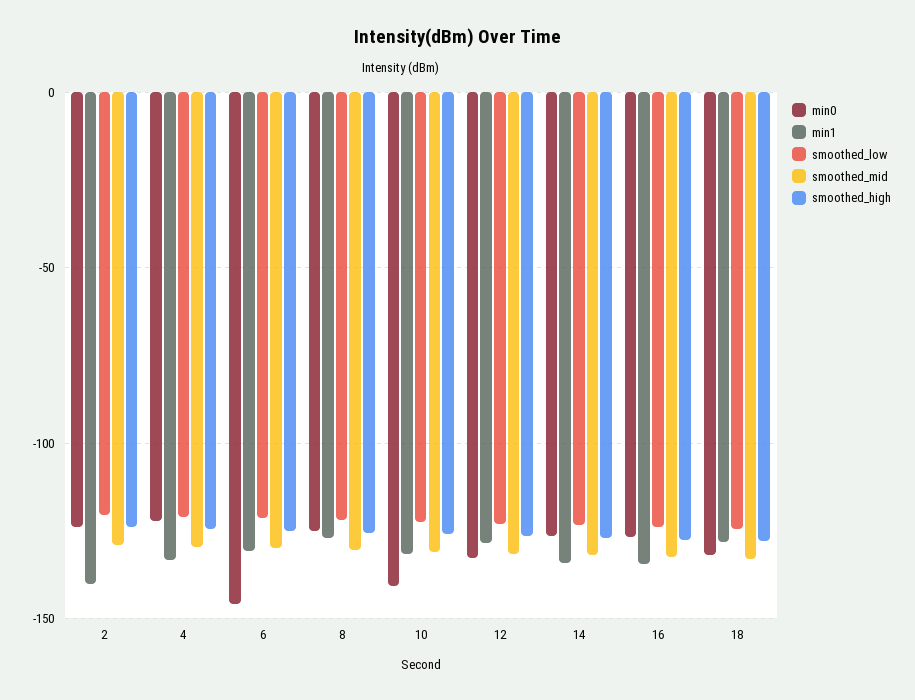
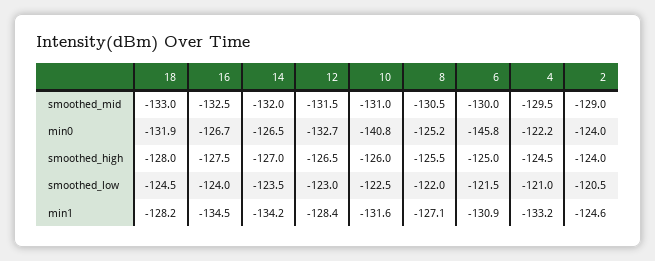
min1, 2: -140 -> -124.6

